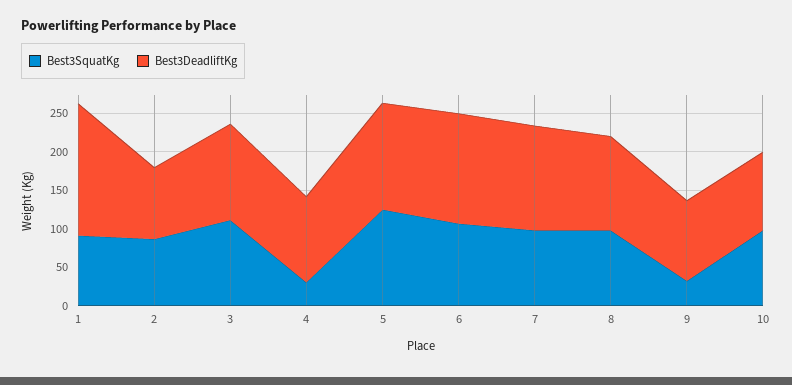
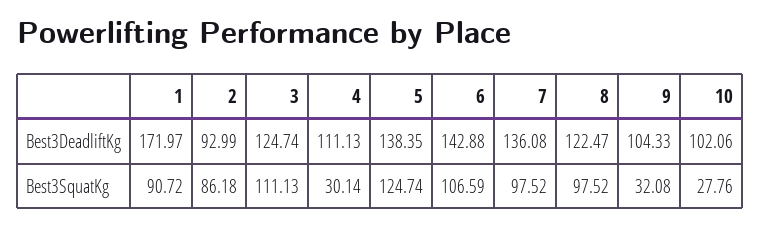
Best3SquatKg, 10: 100 -> 27.76

